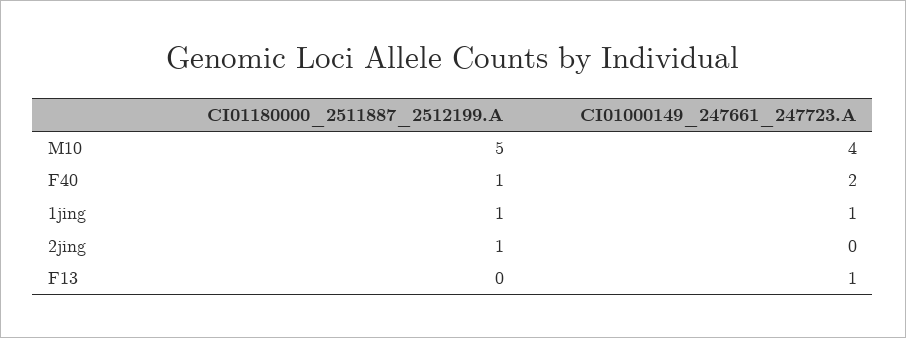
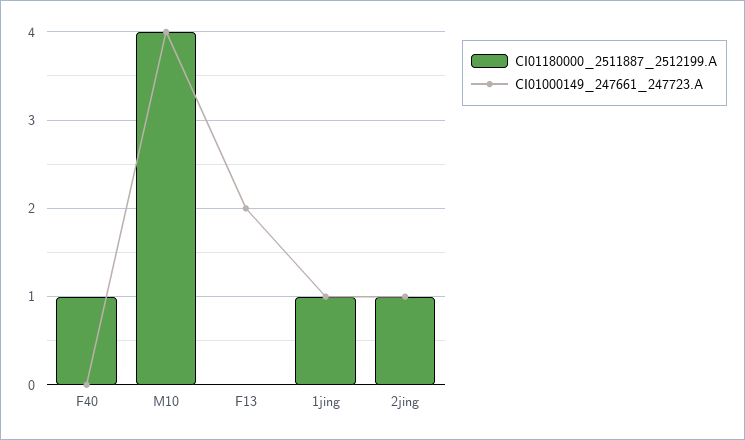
CI01180000_2511887_2512199.A, M10: 5 -> 4
CI01000149_247661_247723.A, F40: 2 -> 0
CI01000149_247661_247723.A, 2jing: 0 -> 1
CI01000149_247661_247723.A, F13: 1 -> 2

